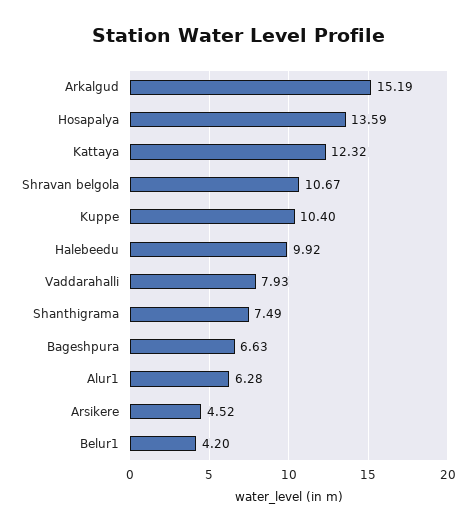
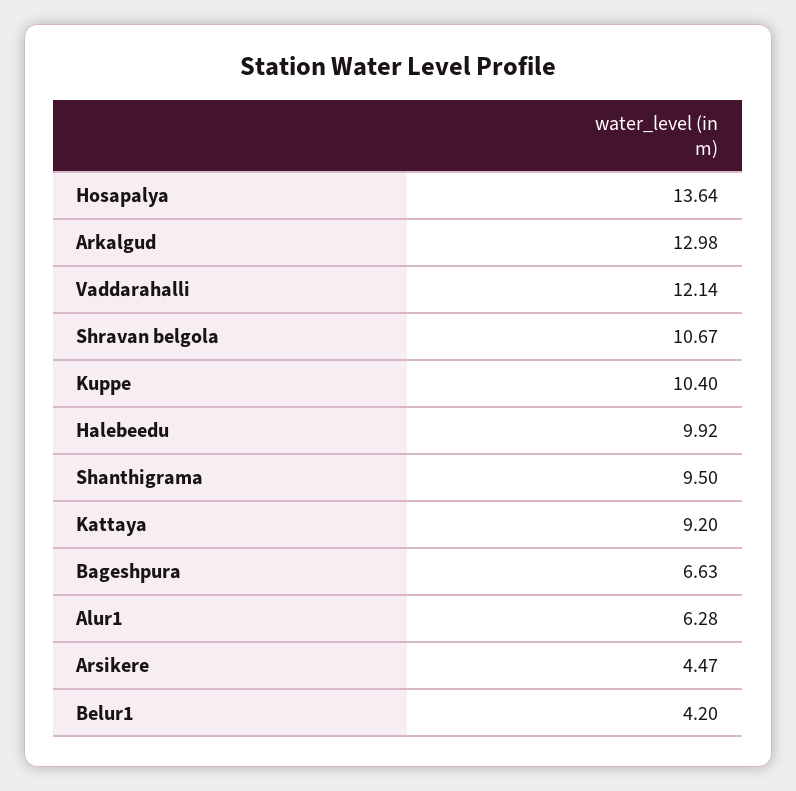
Arkalgud: 15.19 -> 12.98
Hosapalya: 13.59 -> 13.64
Kattaya: 12.32 -> 9.2
Vaddarahalli: 7.93 -> 12.14
Shanthigrama: 7.49 -> 9.5
Arsikere: 4.52 -> 4.47

